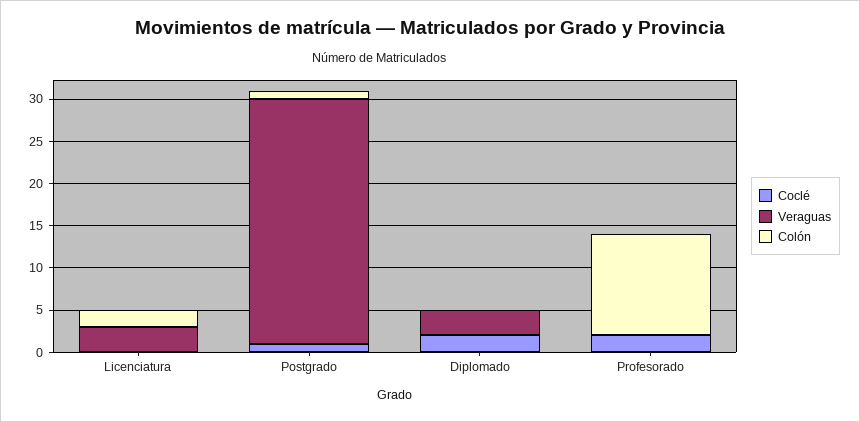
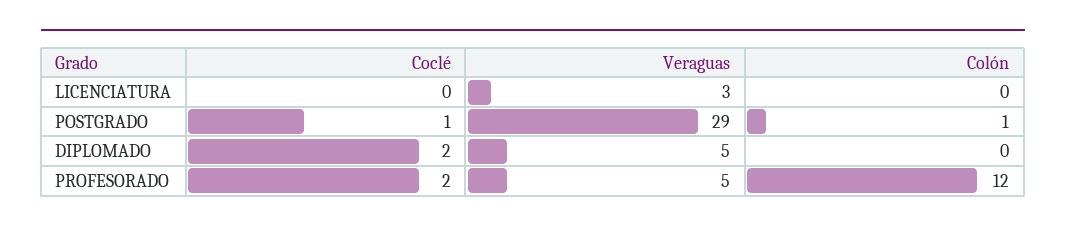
Colón, Licenciatura: 2 -> 0
Veraguas, Diplomado: 3 -> 5
Veraguas, Profesorado: 0 -> 5

